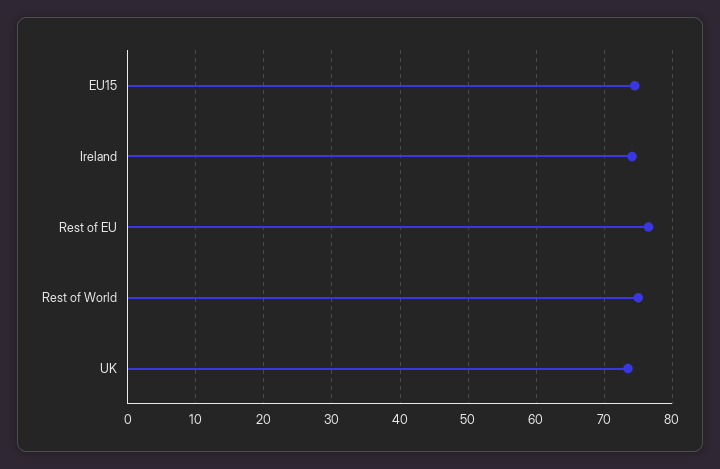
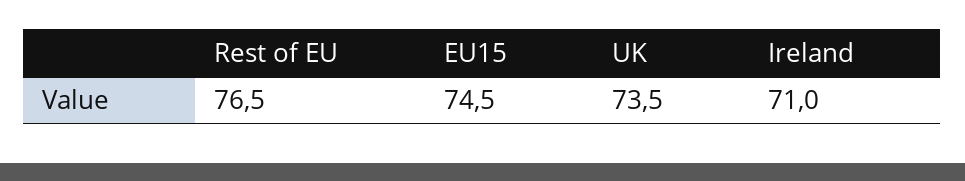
Ireland: 74 -> 71
Rest of World: 75 -> none

